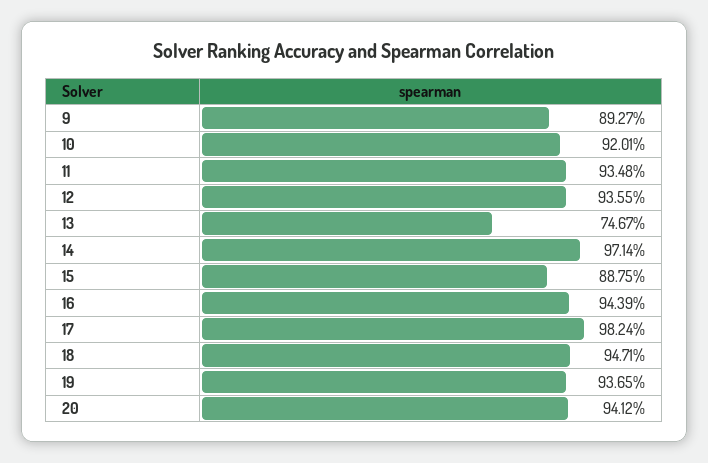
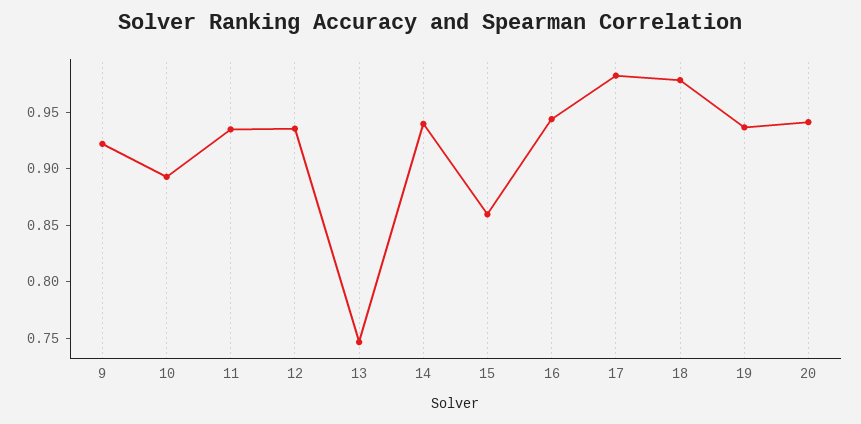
9: 0.8927 -> 0.92
10: 0.9201 -> 0.89
14: 0.9714 -> 0.94
15: 0.8875 -> 0.86
18: 0.9471 -> 0.98

